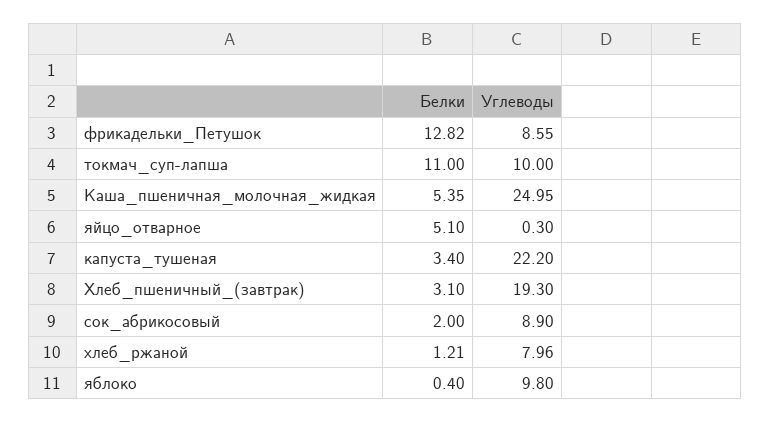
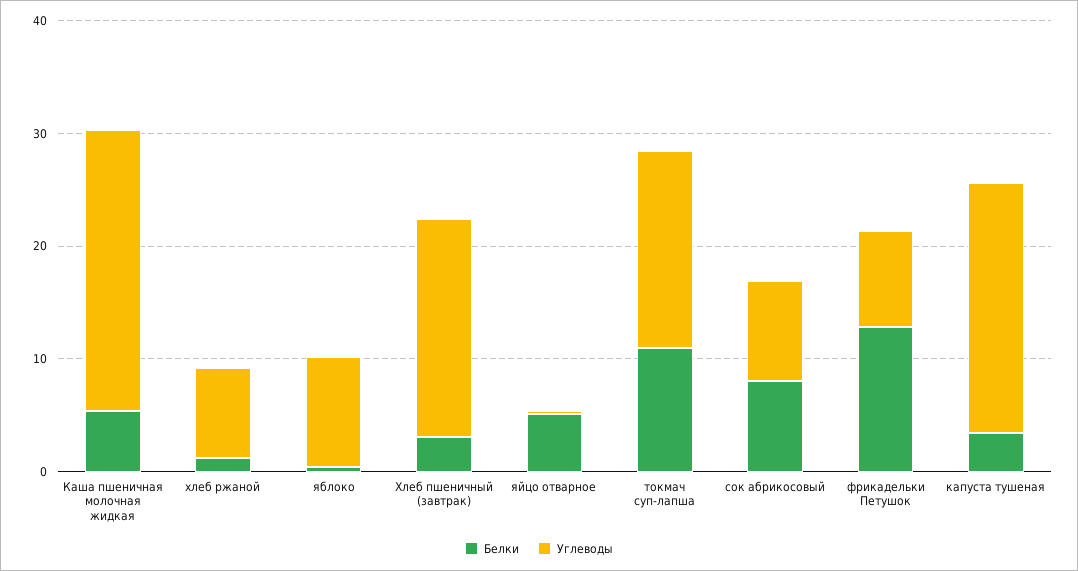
Углеводы, токмач_суп-лапша: 10 -> 18
Белки, сок_абрикосовый: 2 -> 8

